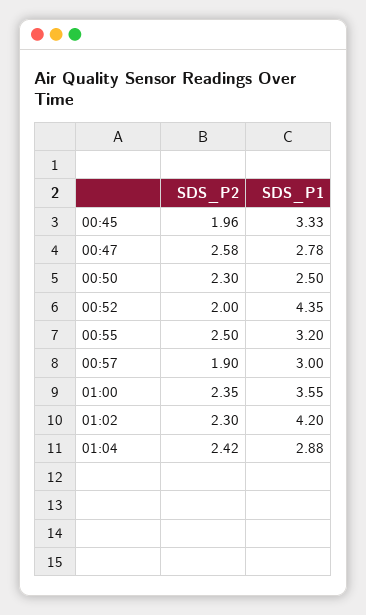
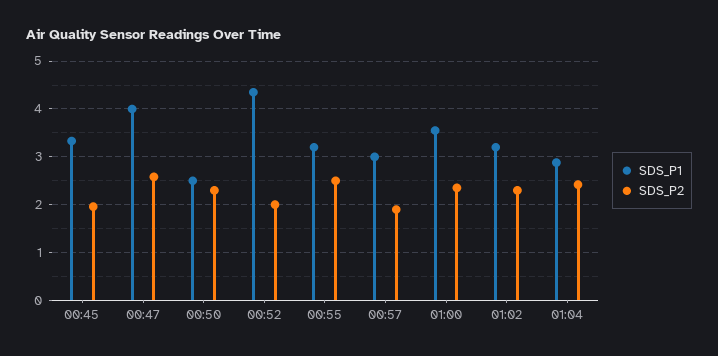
SDS_P1, 00:47: 2.78 -> 4
SDS_P1, 01:02: 4.2 -> 3.2

